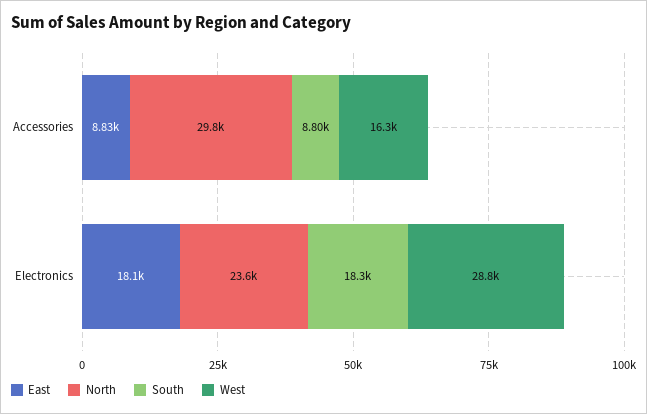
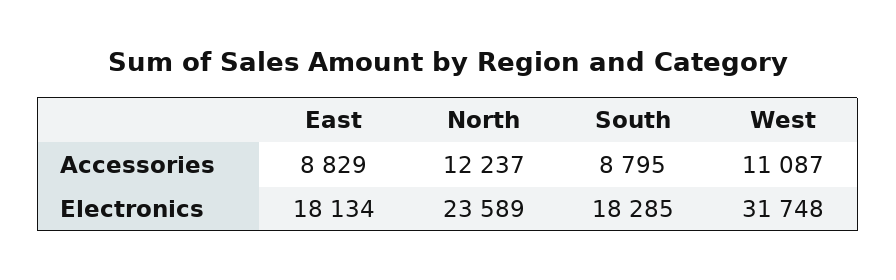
North, Accessories: 29800 -> 12237
West, Accessories: 16300 -> 11087
West, Electronics: 28800 -> 31748

